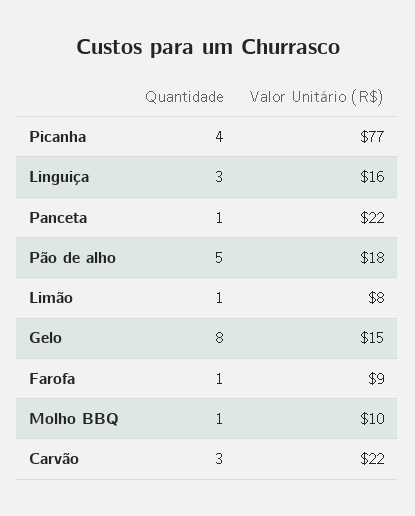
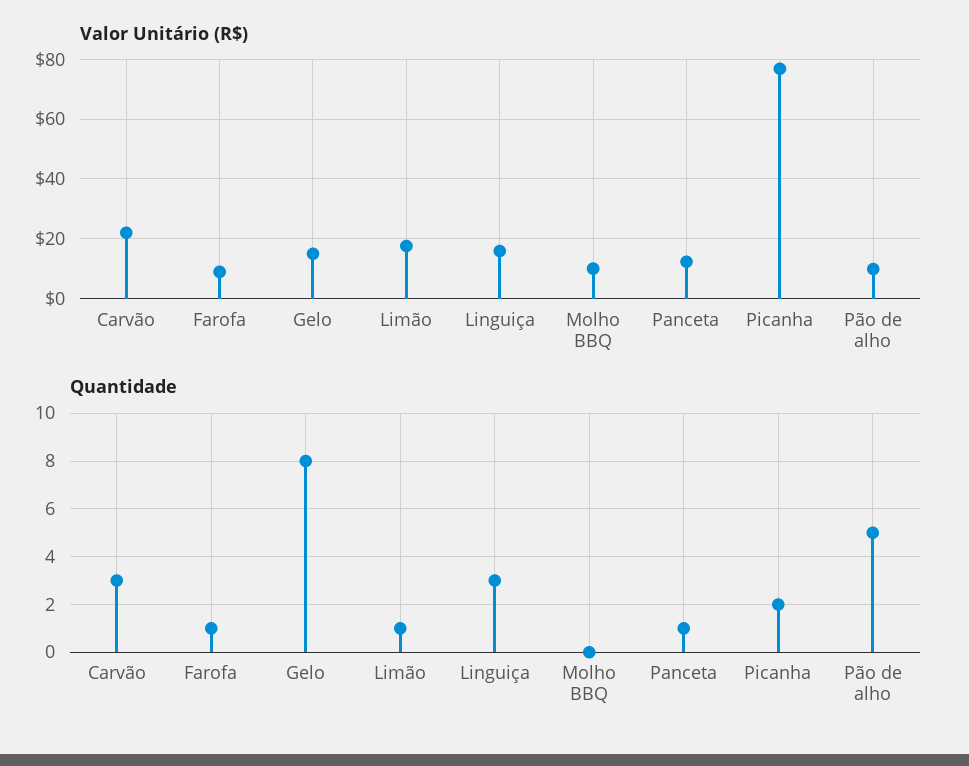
Quantidade, Picanha: 4 -> 2
Valor Unitário (R$), Panceta: 22 -> 12.5
Valor Unitário (R$), Pão de alho: 18 -> 10
Valor Unitário (R$), Limão: 8 -> 17.5
Quantidade, Molho BBQ: 1 -> 0

